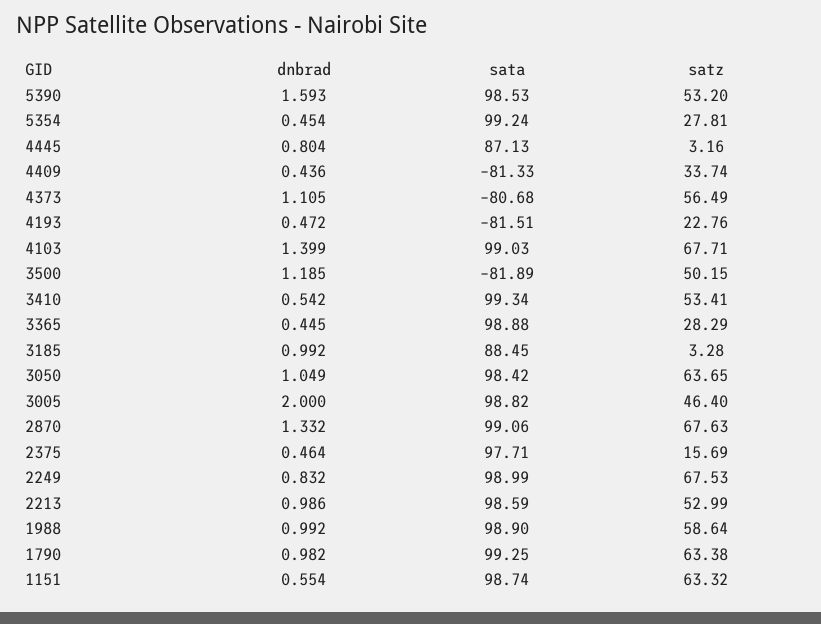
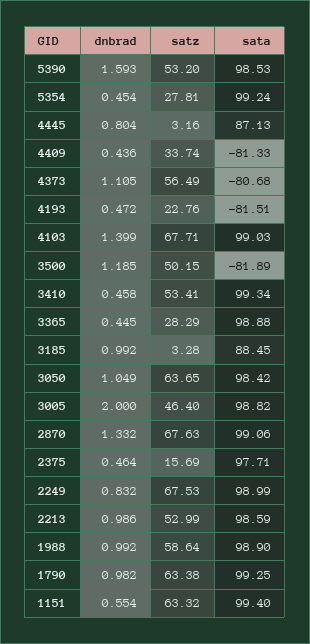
dnbrad, 3410: 0.542 -> 0.458
sata, 1151: 98.74 -> 99.4

